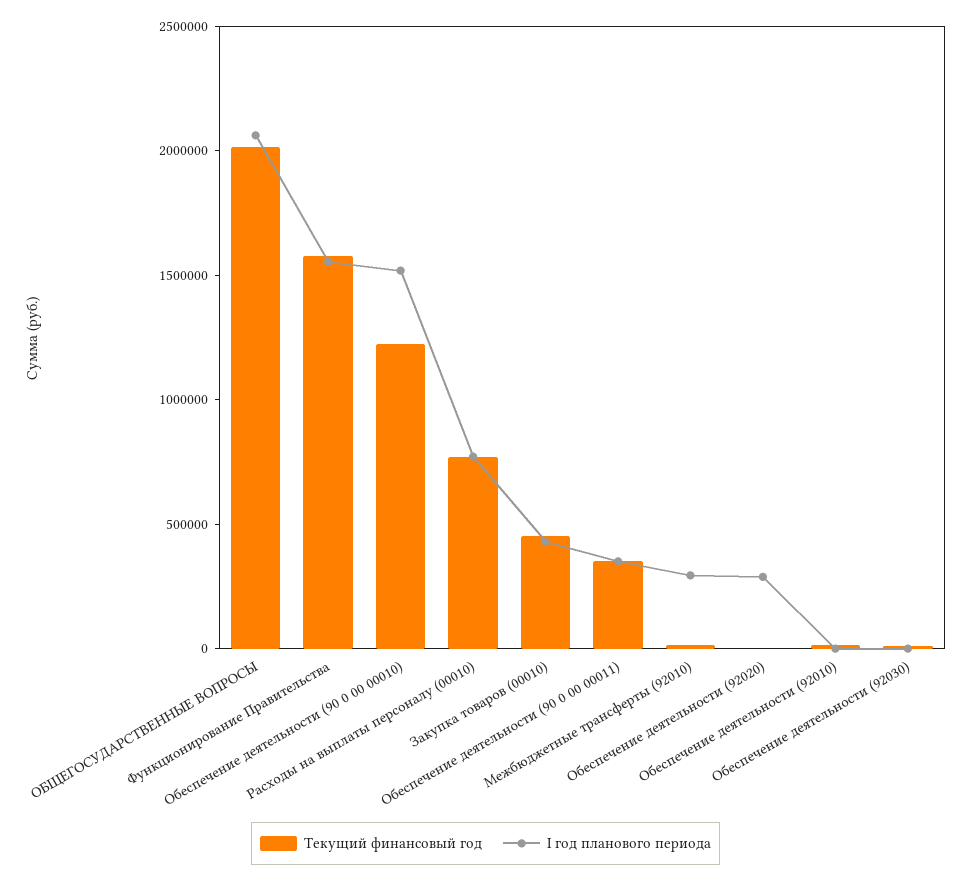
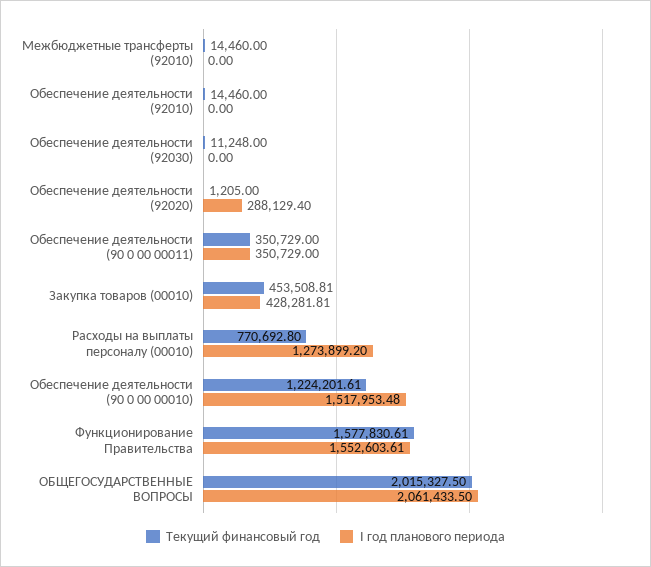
I год планового периода, Расходы на выплаты персоналу (00010): 800000 -> 1273899.2
I год планового периода, Межбюджетные трансферты (92010): 300000 -> 0

